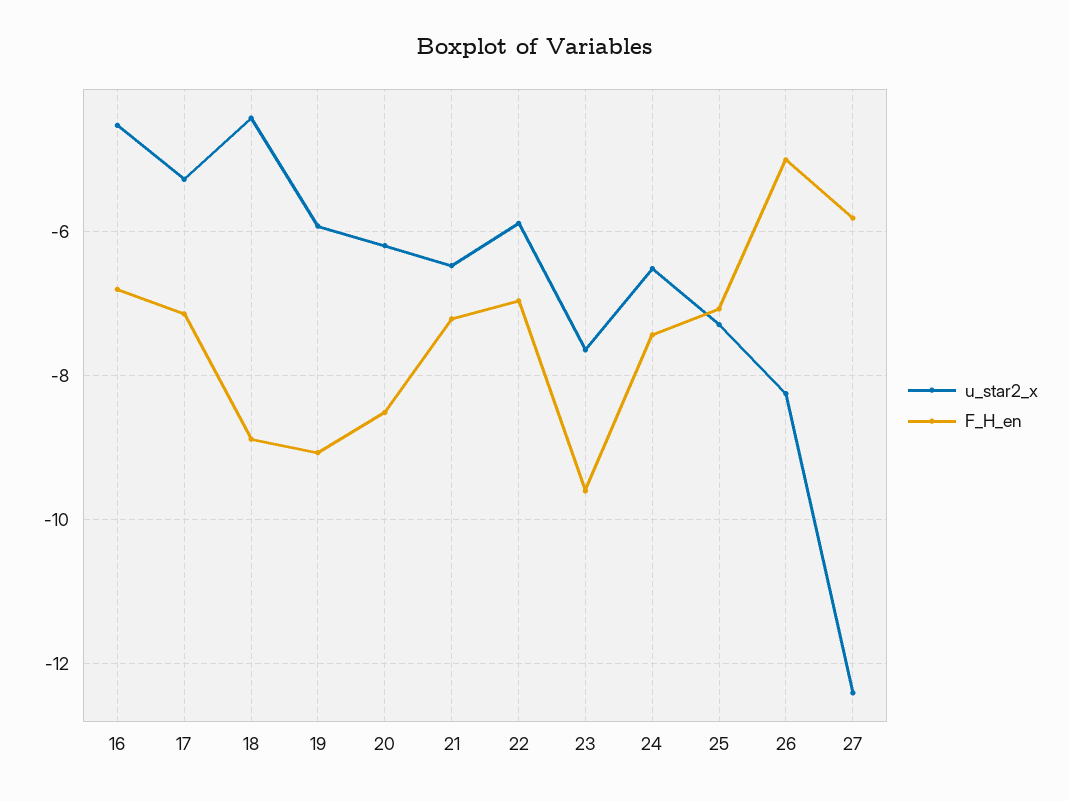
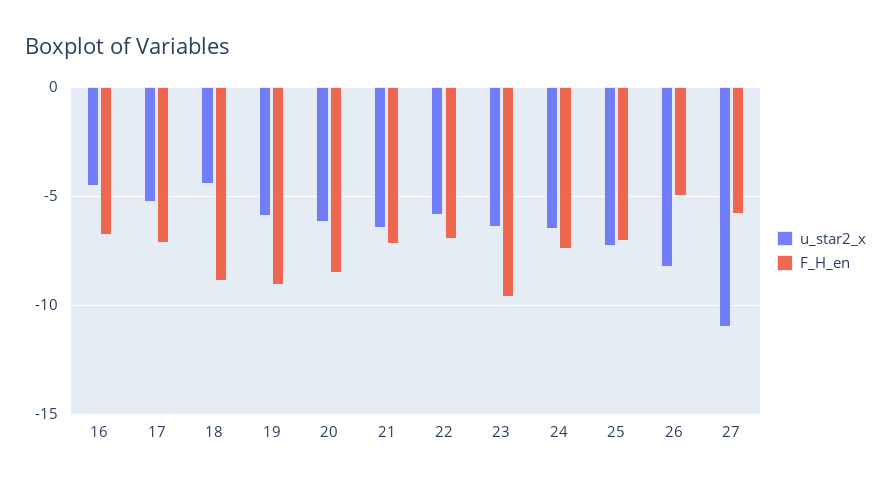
u_star2_x, 23: -7.6 -> -6.5
u_star2_x, 27: -12.4 -> -11

